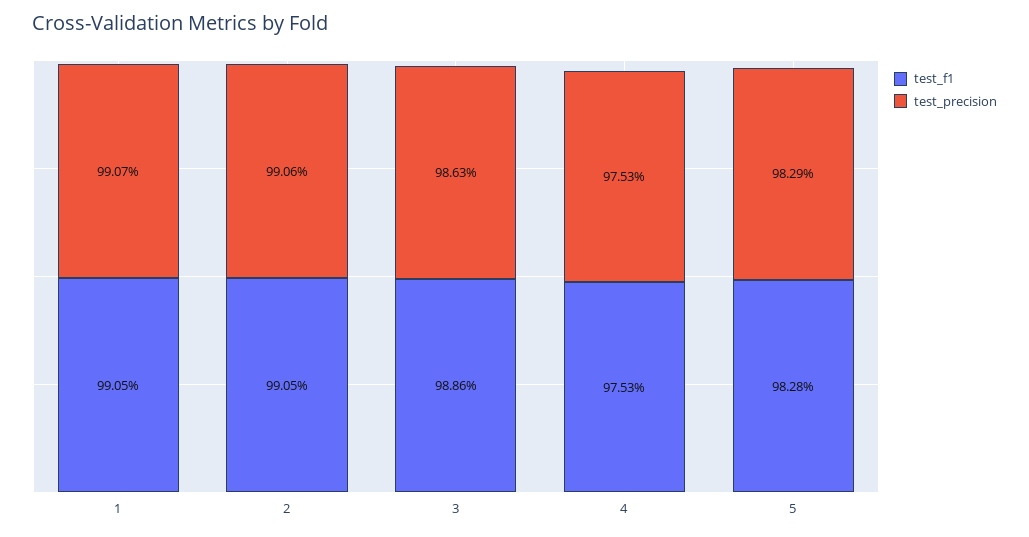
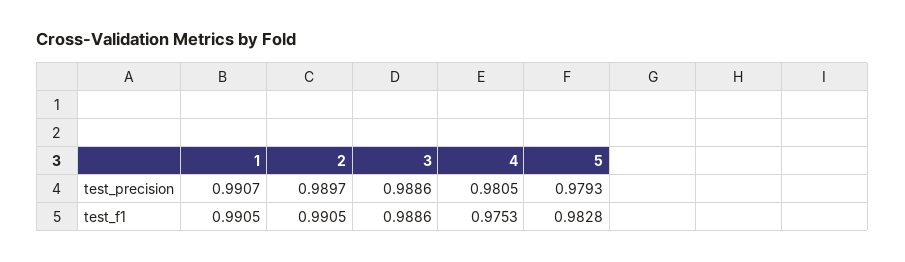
test_precision, 2: 0.9906 -> 0.9897
test_precision, 3: 0.9863 -> 0.9886
test_precision, 4: 0.9753 -> 0.9805
test_precision, 5: 0.9829 -> 0.9793

